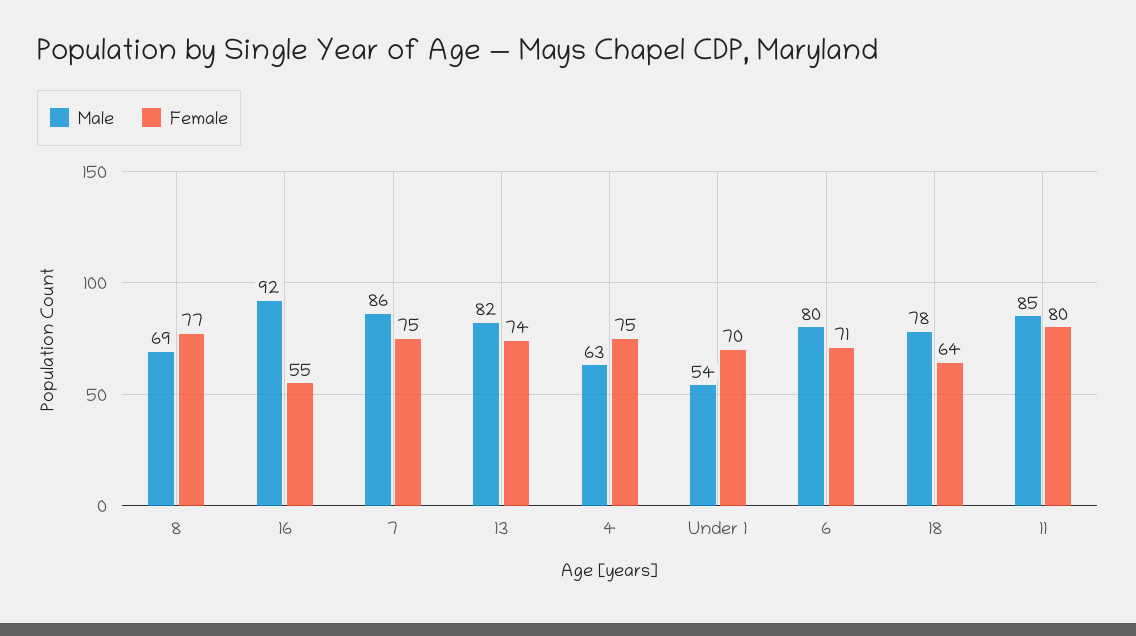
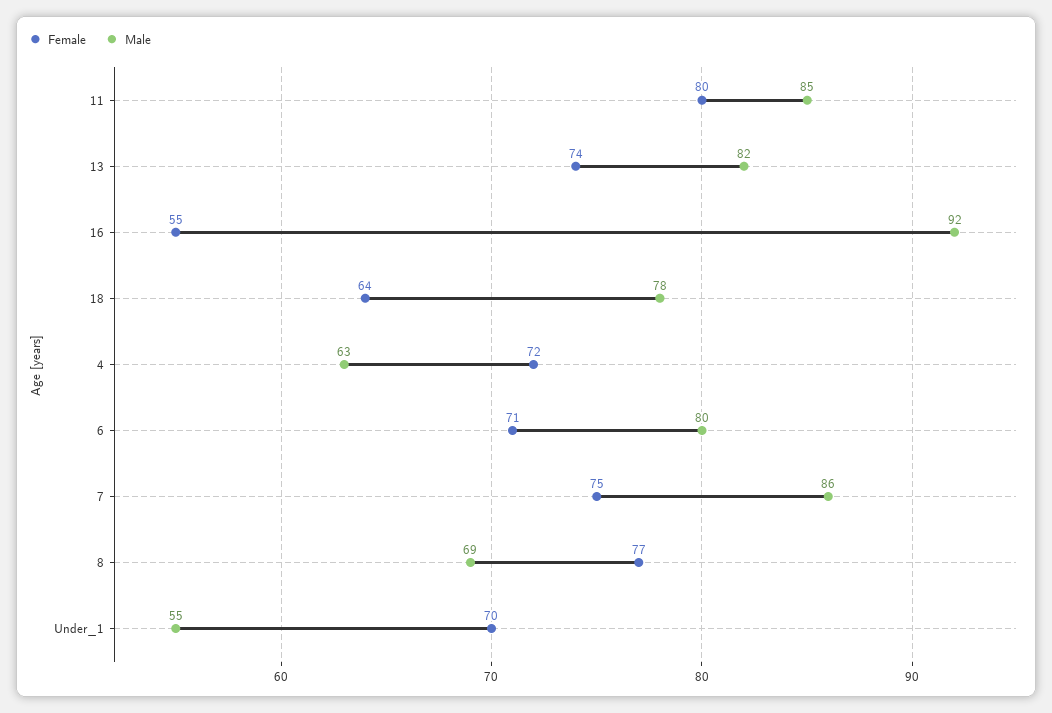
Female, 4: 75 -> 72
Male, Under 1: 54 -> 55

